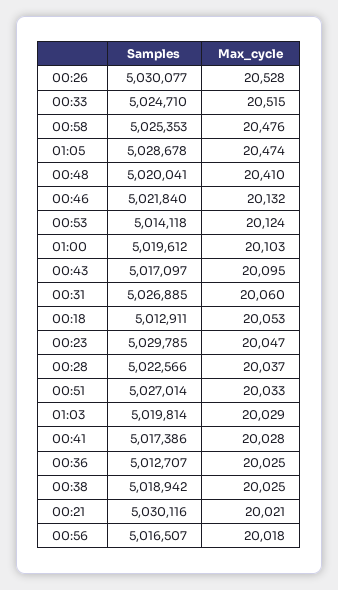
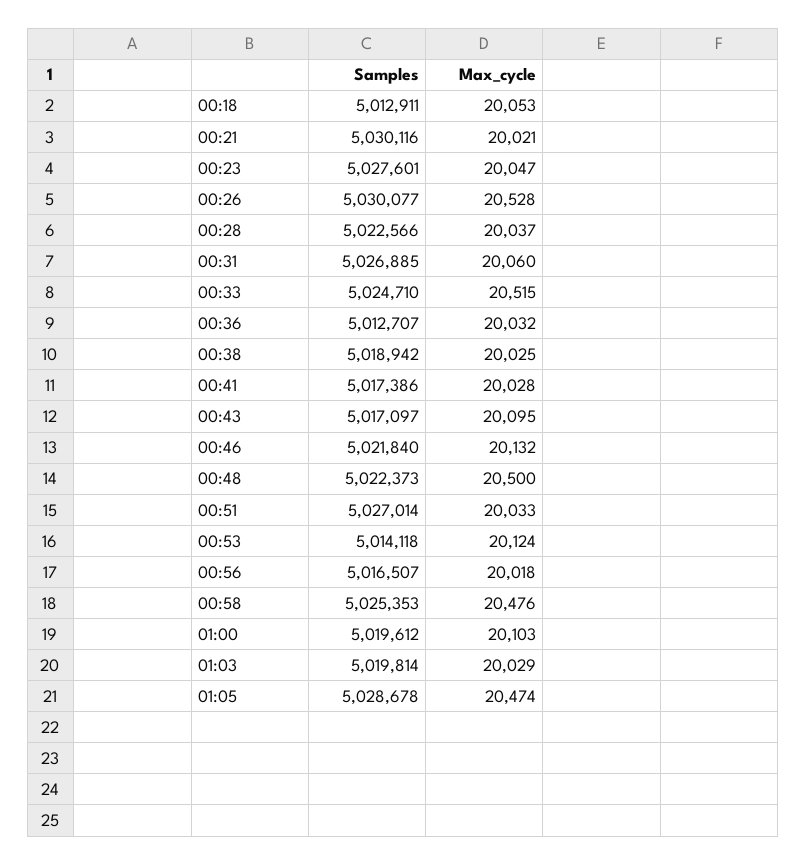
Samples, 00:48: 5020041 -> 5022373
Max_cycle, 00:48: 20410 -> 20500
Samples, 00:23: 5029785 -> 5027601
Max_cycle, 00:36: 20025 -> 20032

